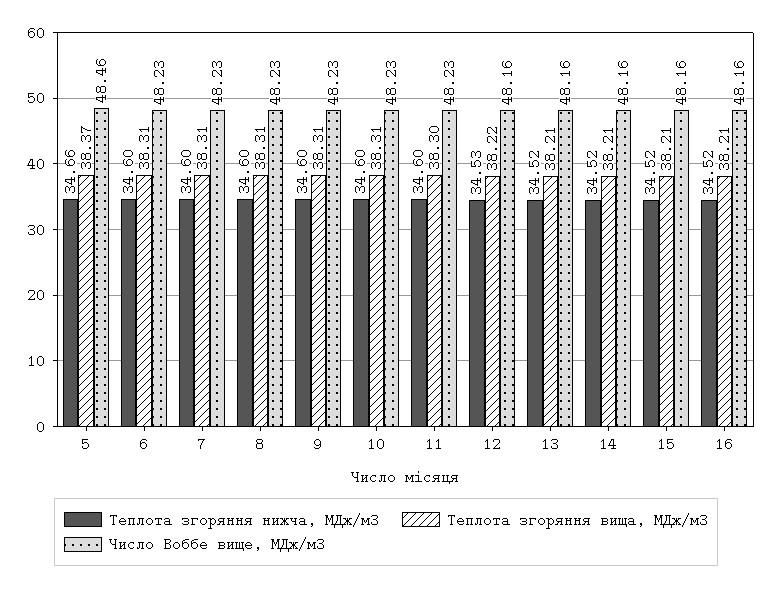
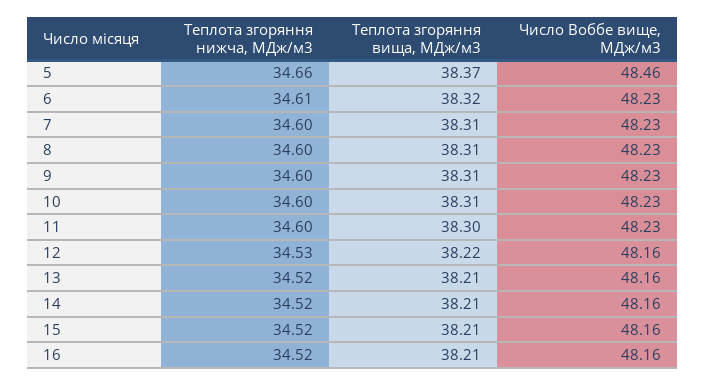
Теплота згоряння нижча, МДж/м3, 6: 34.6 -> 34.61
Теплота згоряння вища, МДж/м3, 6: 38.31 -> 38.32

